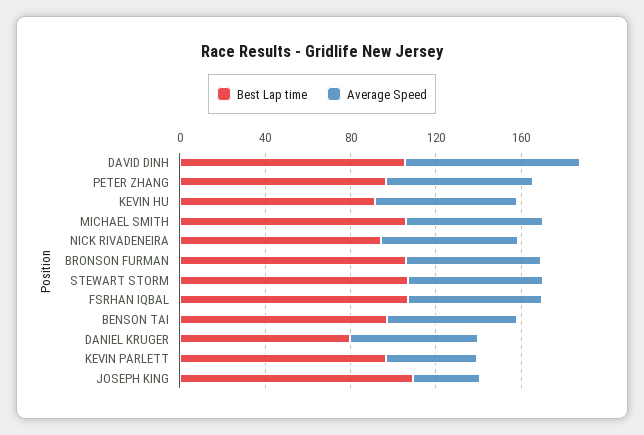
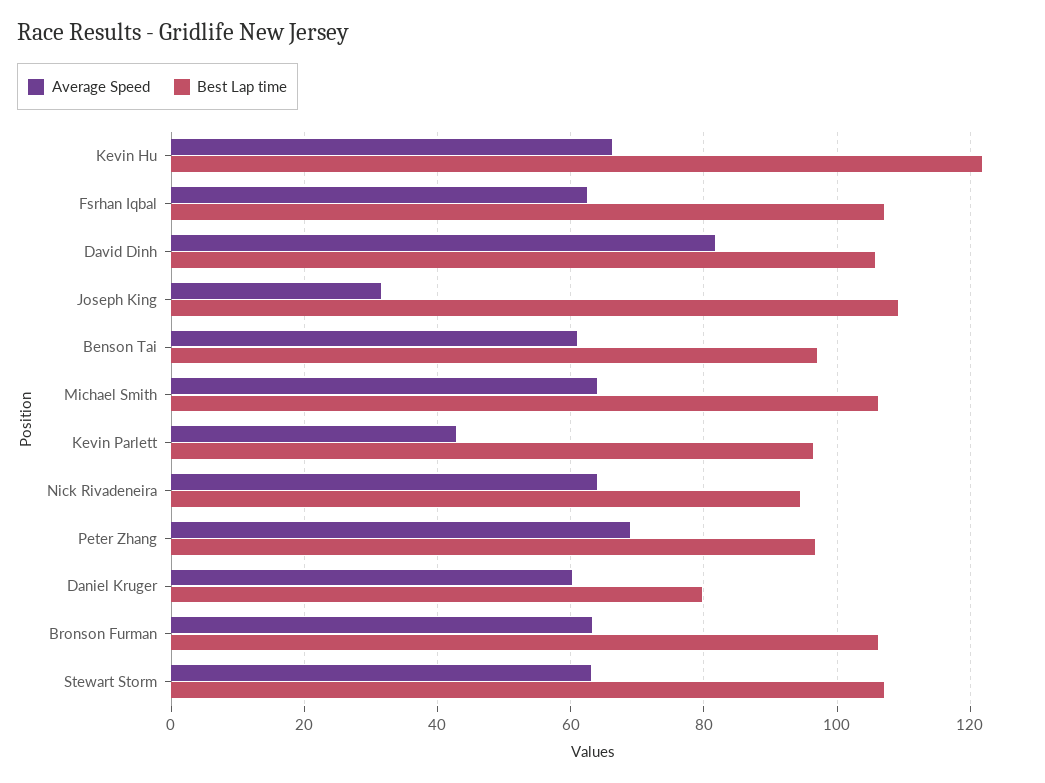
Best Lap time, KEVIN HU: 90 -> 122

